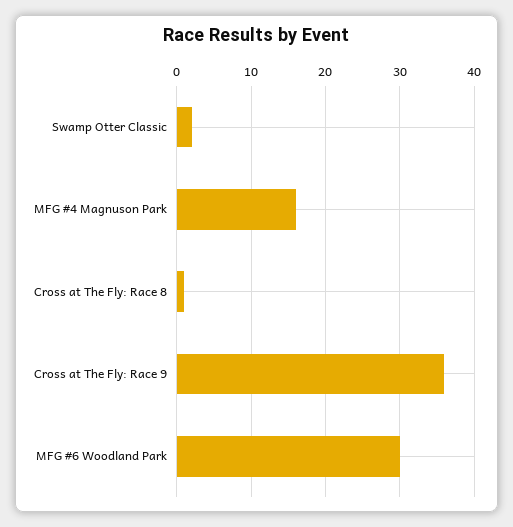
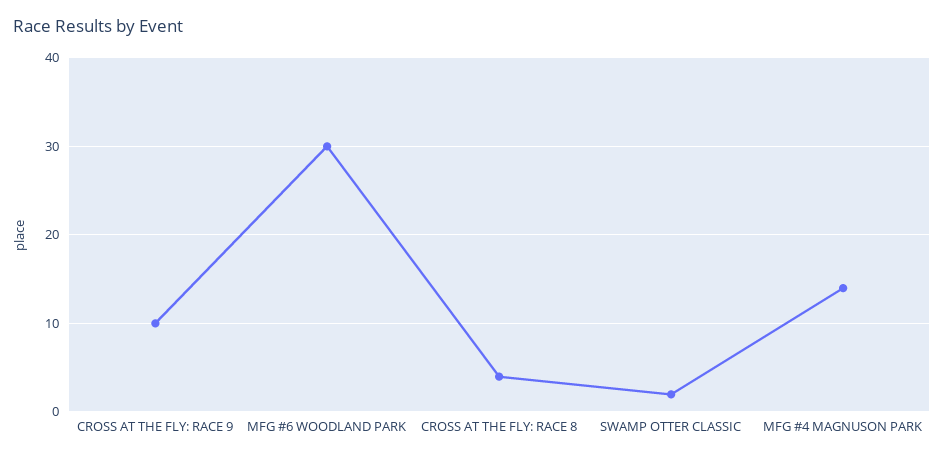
MFG #4 Magnuson Park: 16 -> 14
Cross at The Fly: Race 8: 1 -> 4
Cross at The Fly: Race 9: 36 -> 10

